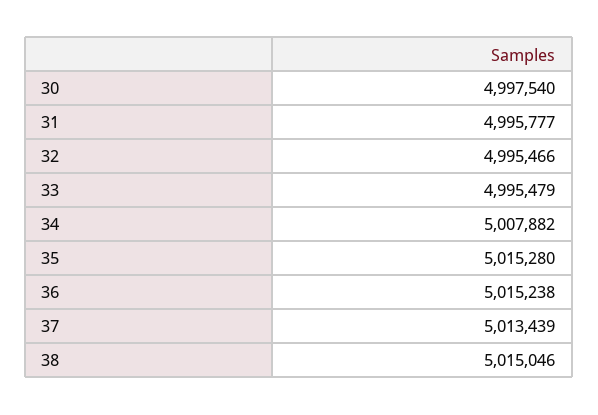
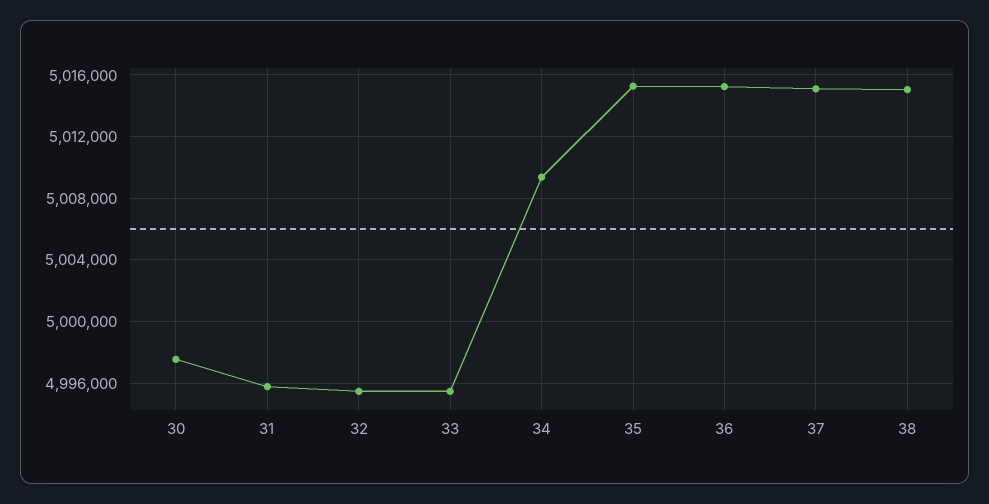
34: 5007882 -> 5009500
37: 5013439 -> 5015000

